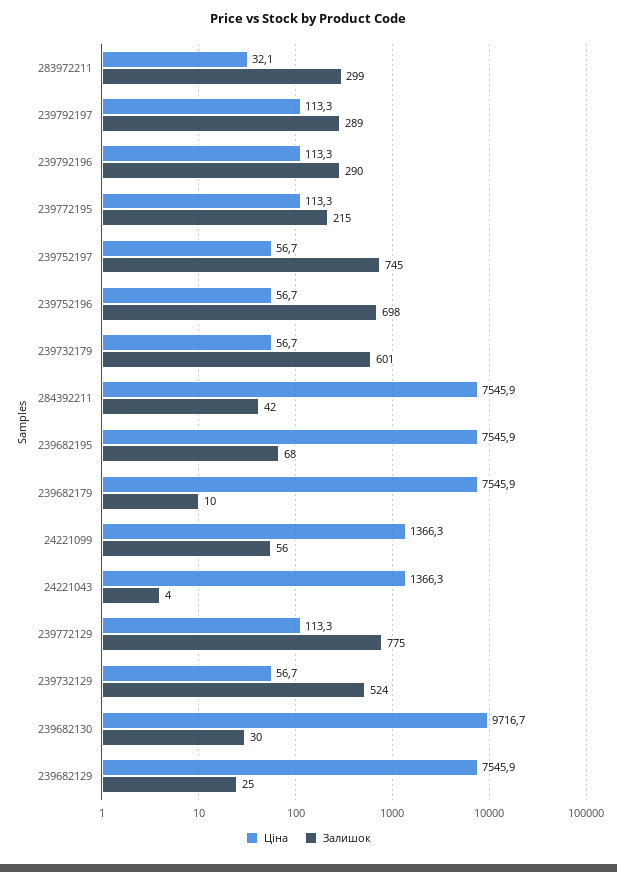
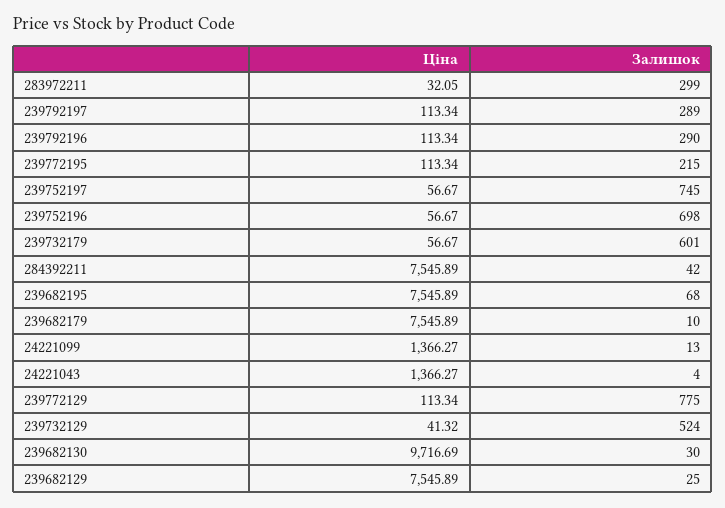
Залишок, 24221099: 56 -> 13
Ціна, 239732129: 56.7 -> 41.32

